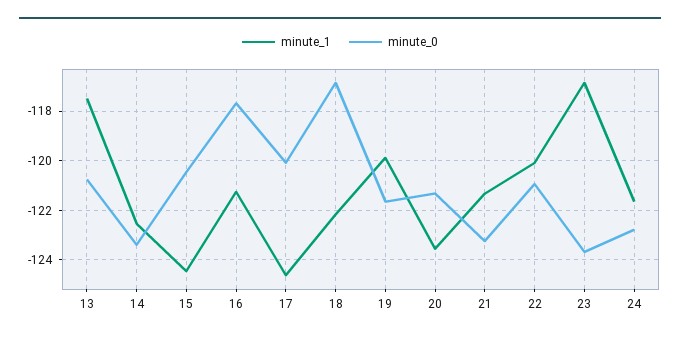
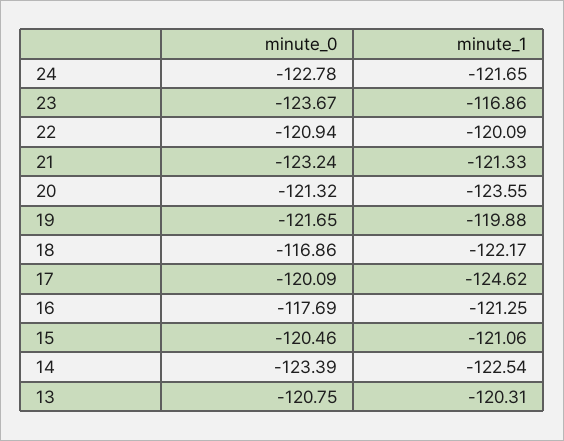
minute_1, 13: -117.5 -> -120.31
minute_1, 15: -124.5 -> -121.06

